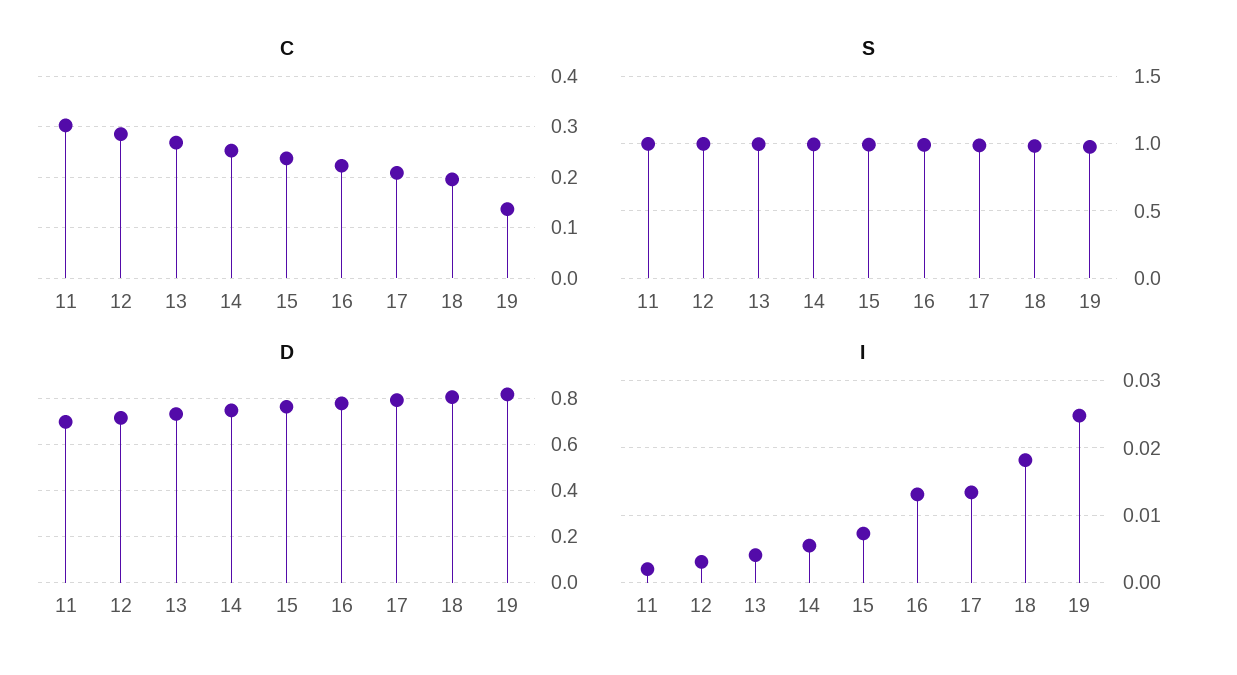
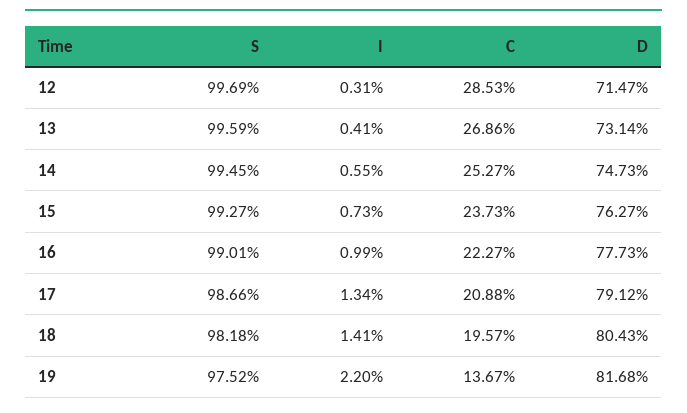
C, 11: 0.3 -> none
S, 11: 1 -> none
D, 11: 0.7 -> none
I, 11: 0.002 -> none
I, 16: 0.013 -> 0.0099
I, 18: 0.018 -> 0.0141
I, 19: 0.025 -> 0.022

